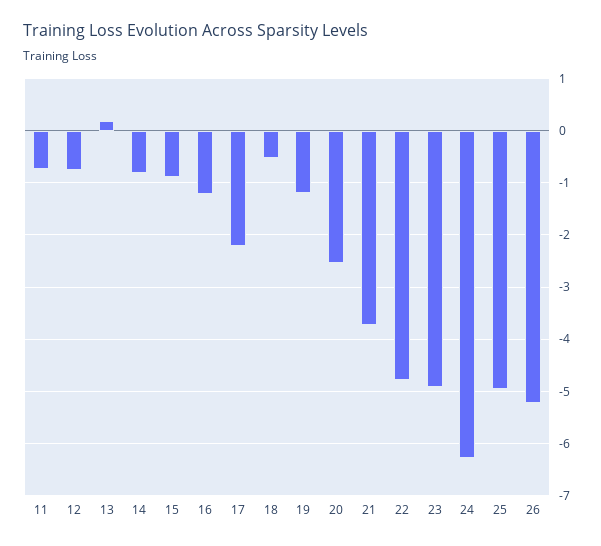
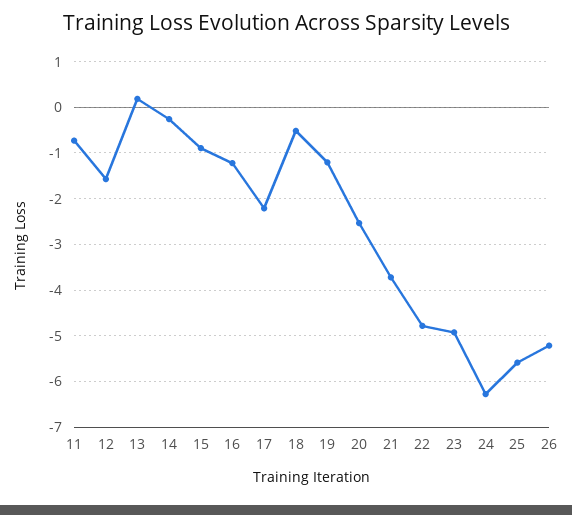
12: -0.8 -> -1.6
14: -0.8 -> -0.2
25: -5 -> -5.6

